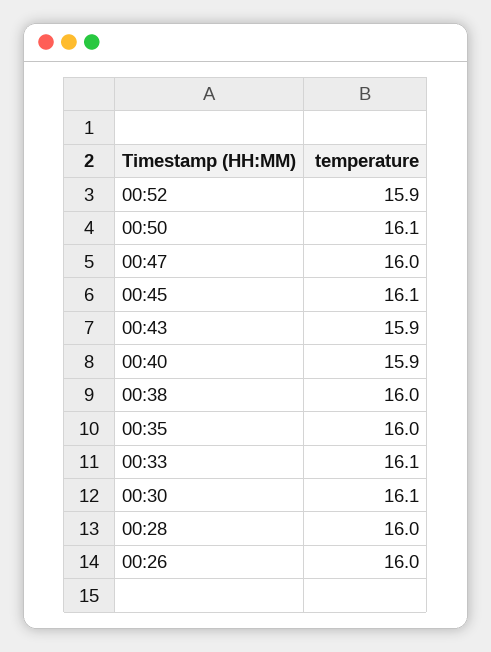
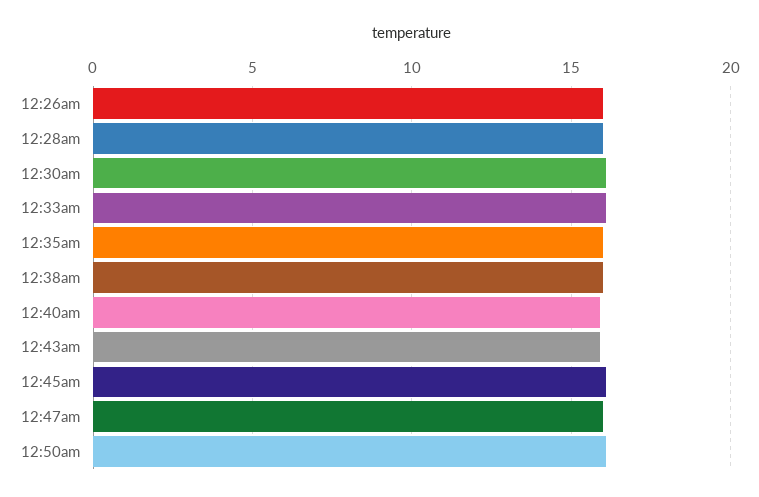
00:52: 15.9 -> none

